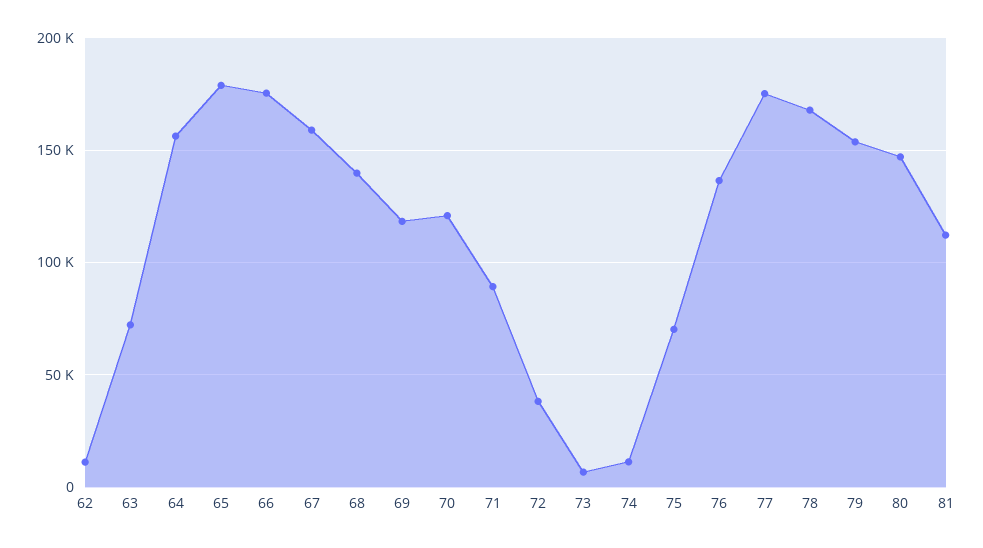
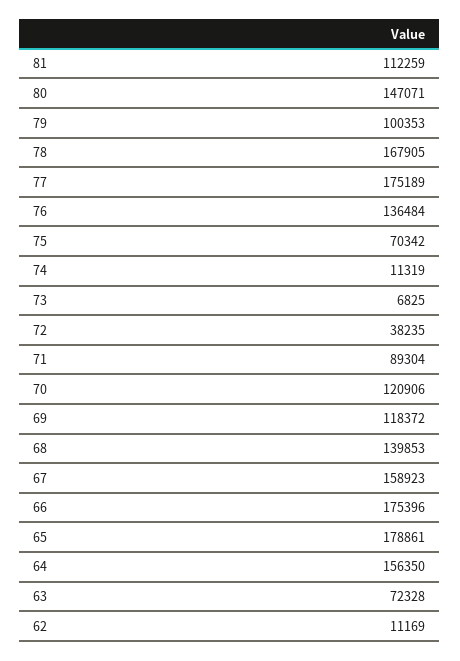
79: 155000 -> 100353

